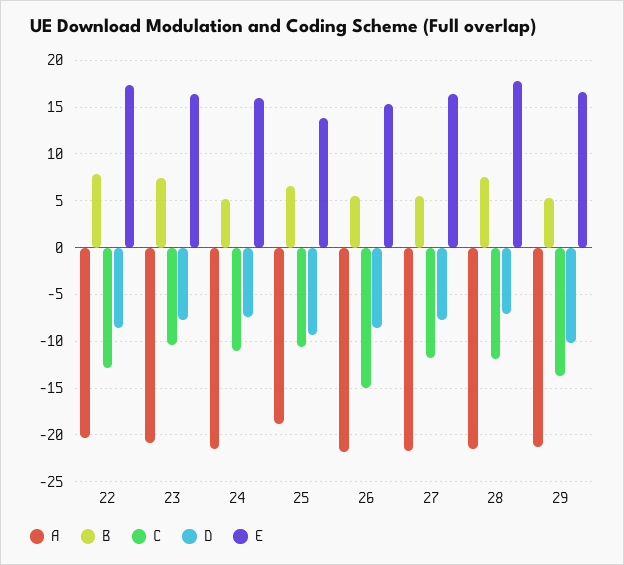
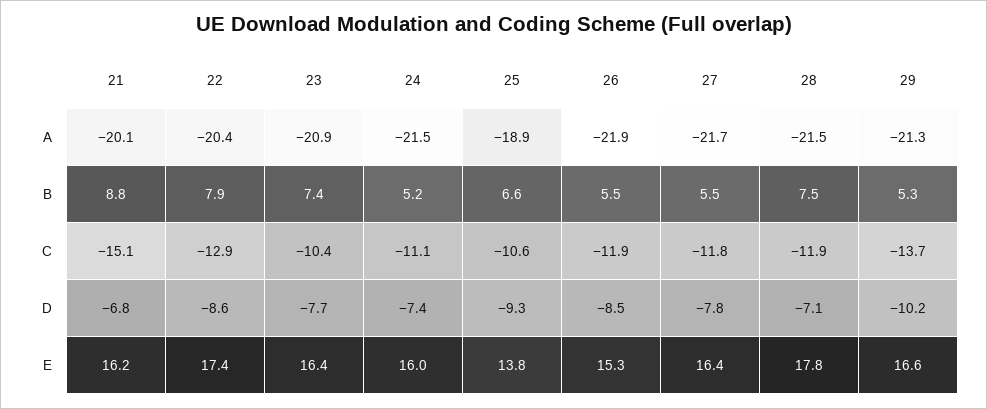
C, 26: -15 -> -11.9
A, 21: none -> -20.1
B, 21: none -> 8.8
C, 21: none -> -15.1
D, 21: none -> -6.8
E, 21: none -> 16.2

